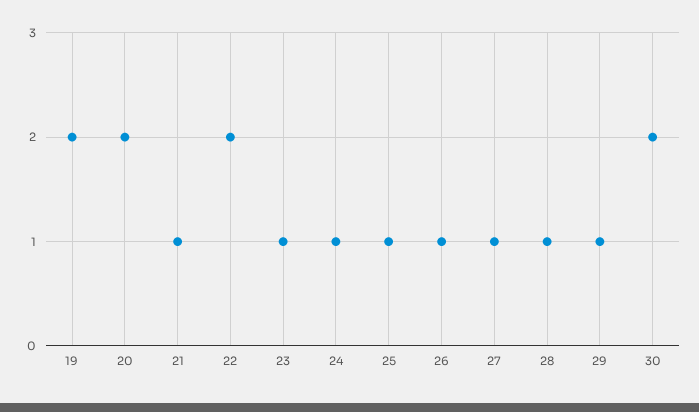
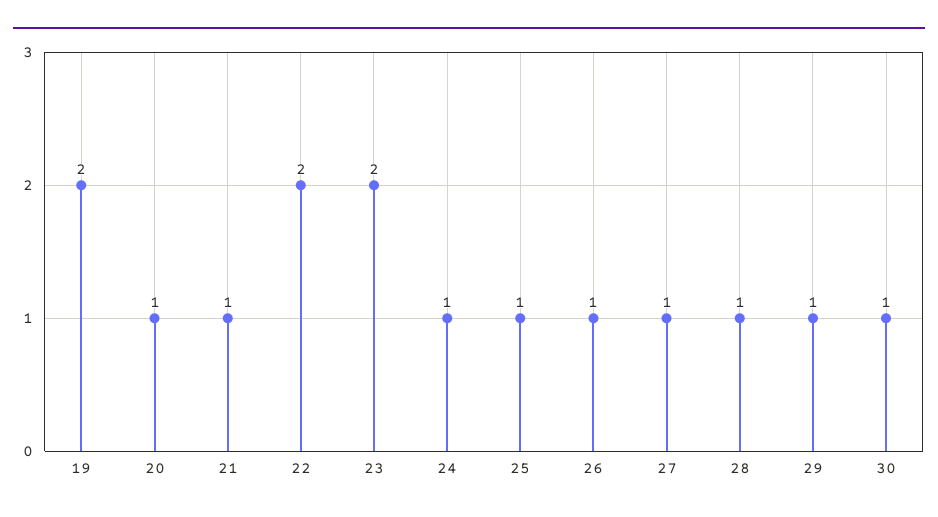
20: 2 -> 1
23: 1 -> 2
30: 2 -> 1

